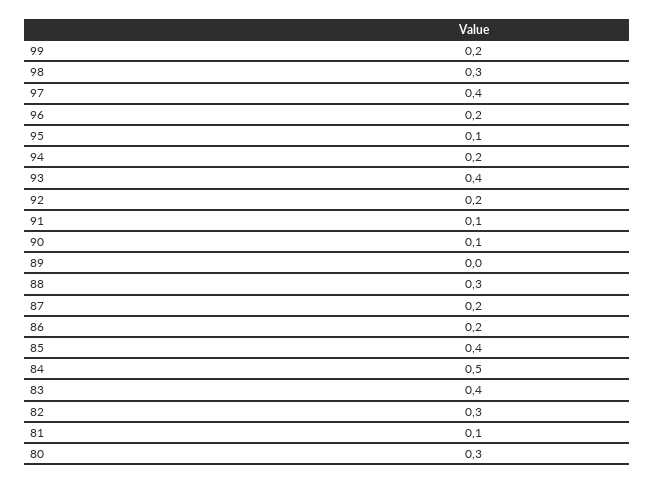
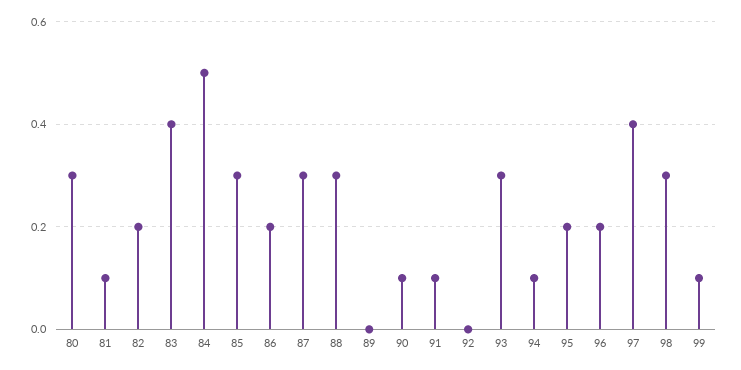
99: 0.2 -> 0.1
95: 0.1 -> 0.2
94: 0.2 -> 0.1
93: 0.4 -> 0.3
92: 0.2 -> 0
87: 0.2 -> 0.3
85: 0.4 -> 0.3
82: 0.3 -> 0.2

